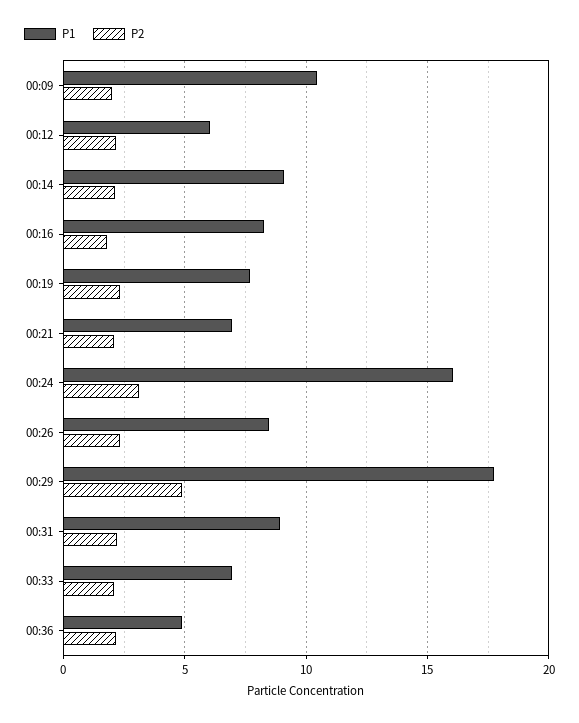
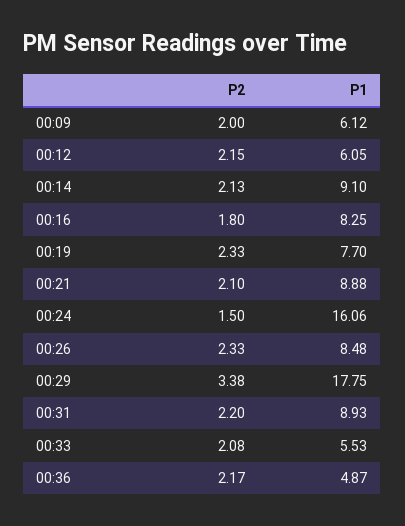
P1, 00:09: 10.5 -> 6.12
P1, 00:21: 7 -> 8.88
P2, 00:24: 3 -> 1.5
P2, 00:29: 5 -> 3.38
P1, 00:33: 7 -> 5.53

